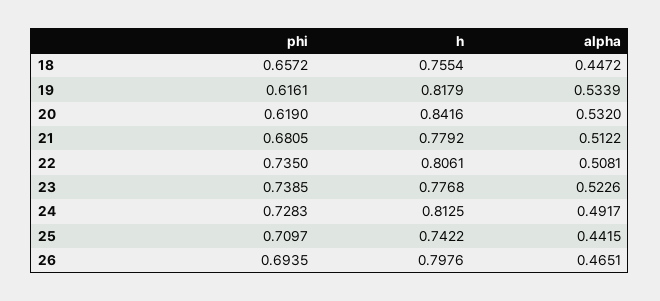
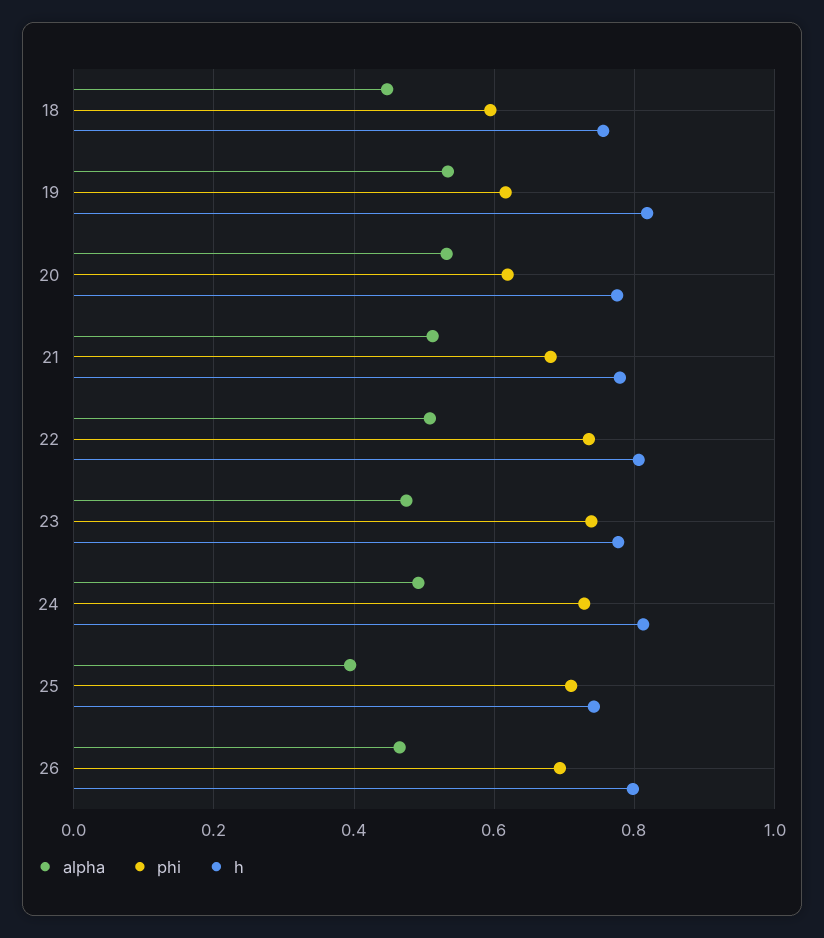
phi, 18: 0.6572 -> 0.6
h, 20: 0.8416 -> 0.78
alpha, 23: 0.5226 -> 0.48
alpha, 25: 0.4415 -> 0.4

